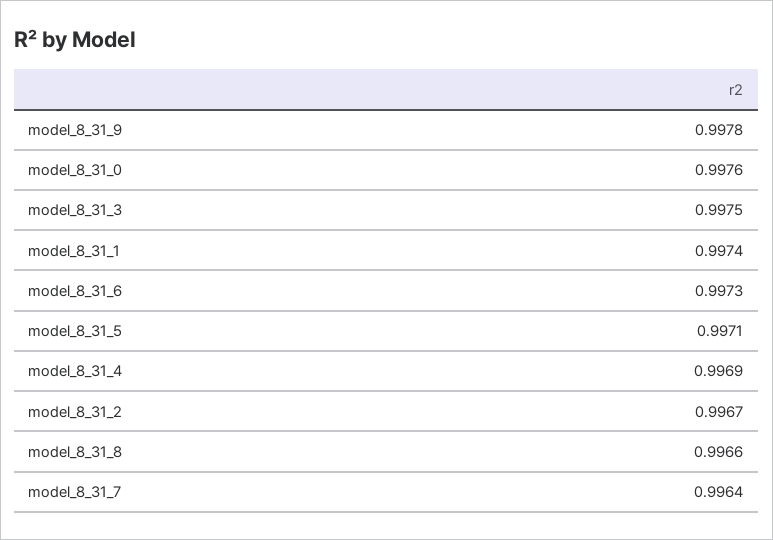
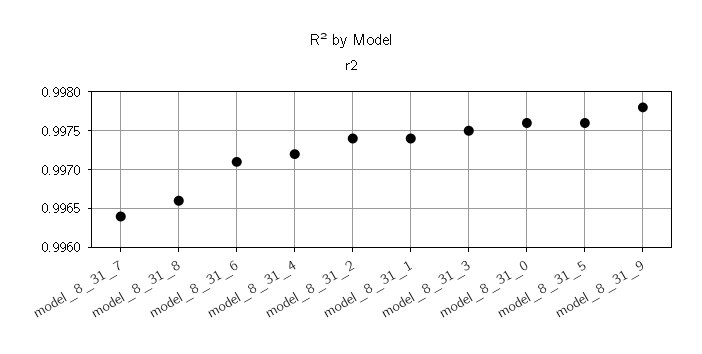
model_8_31_6: 0.9973 -> 0.9971
model_8_31_5: 0.9971 -> 0.9976
model_8_31_4: 0.9969 -> 0.9972
model_8_31_2: 0.9967 -> 0.9974

